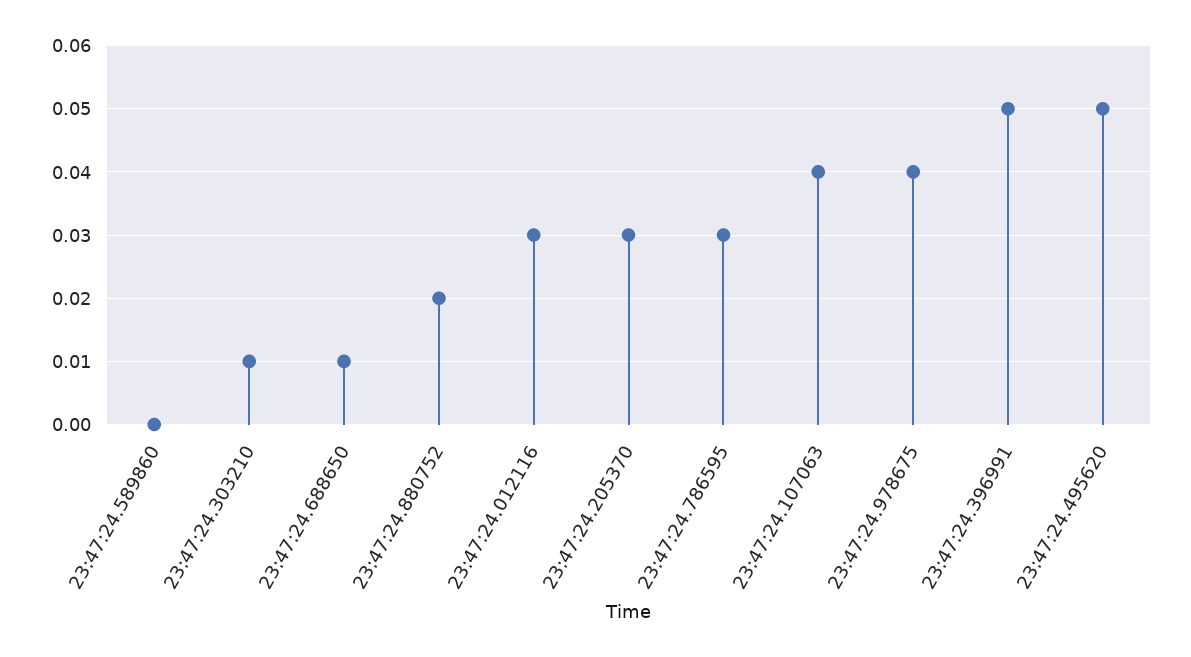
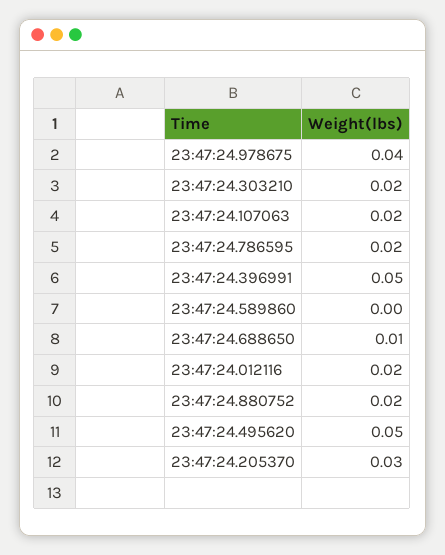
23:47:24.303210: 0.01 -> 0.02
23:47:24.012116: 0.03 -> 0.02
23:47:24.786595: 0.03 -> 0.02
23:47:24.107063: 0.04 -> 0.02

